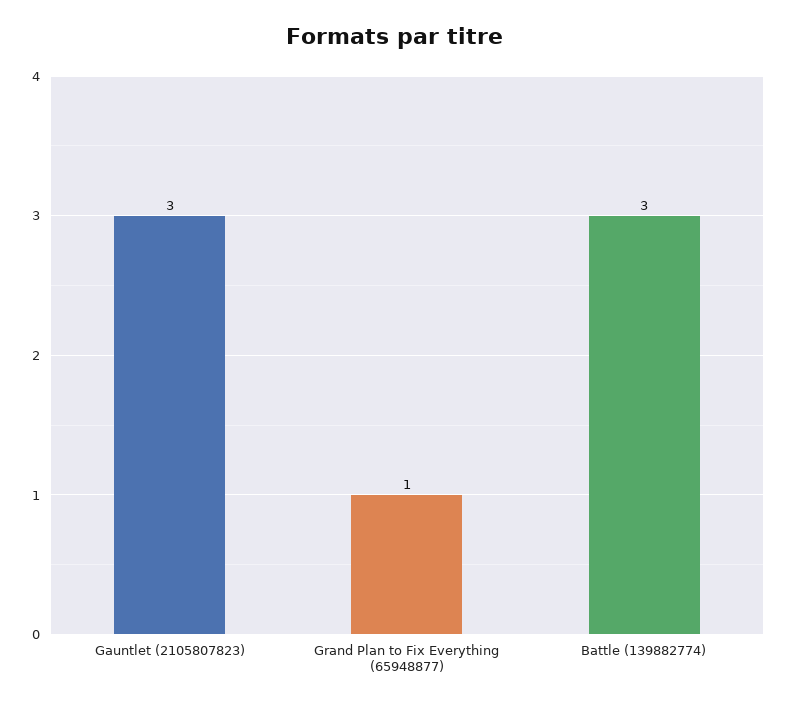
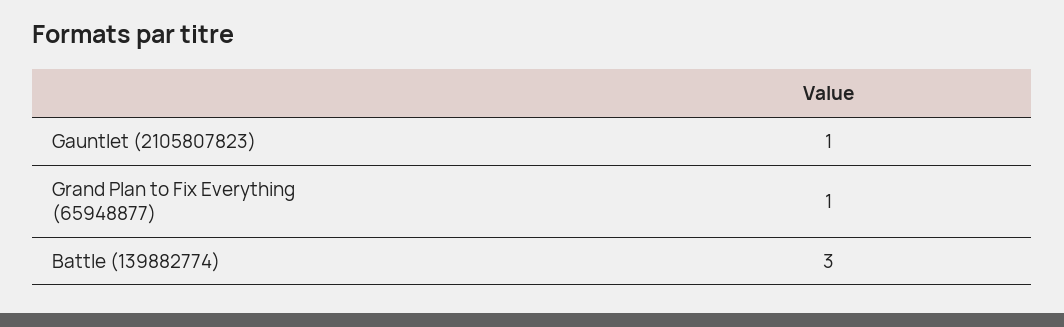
Gauntlet (2105807823): 3 -> 1

